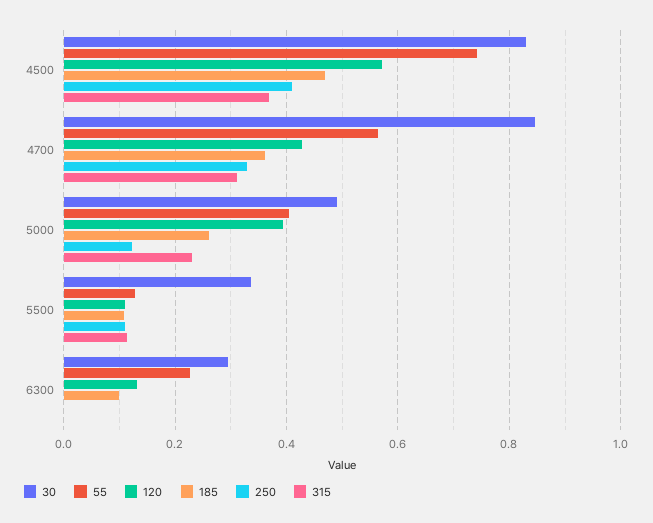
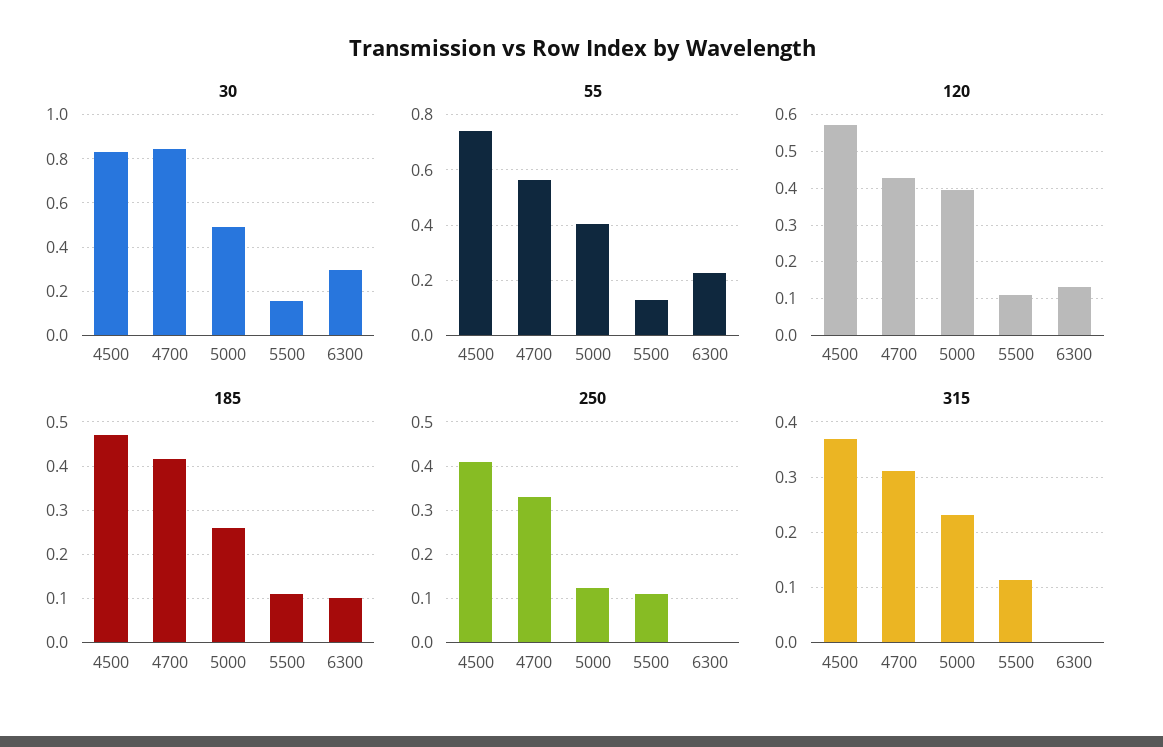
185, 4700: 0.36 -> 0.42
30, 5500: 0.34 -> 0.15

